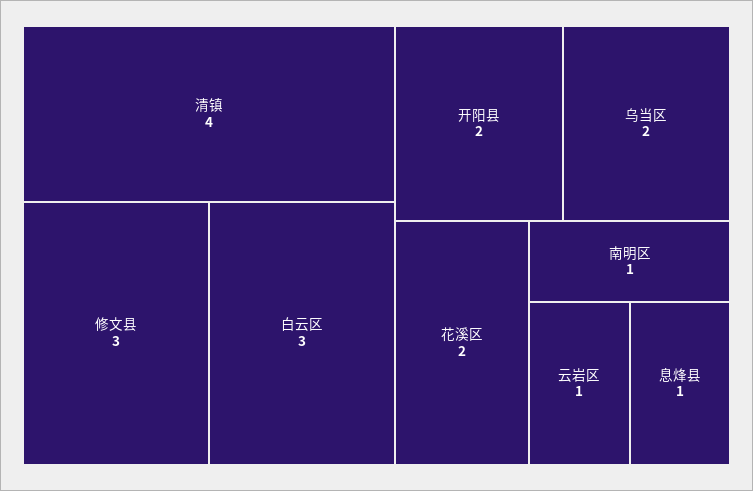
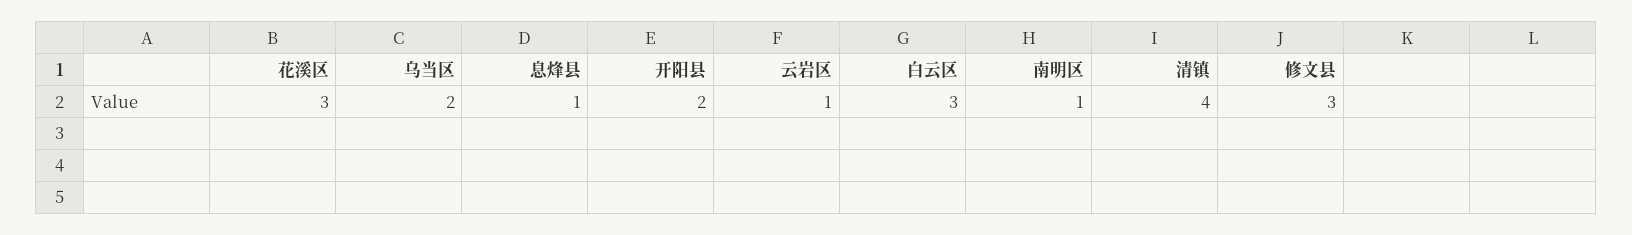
花溪区: 2 -> 3

